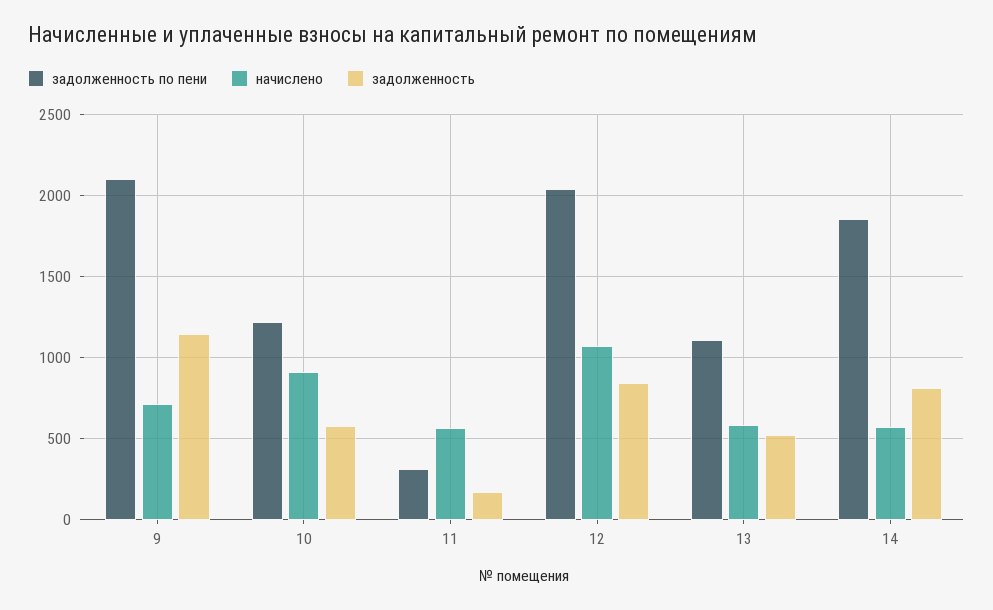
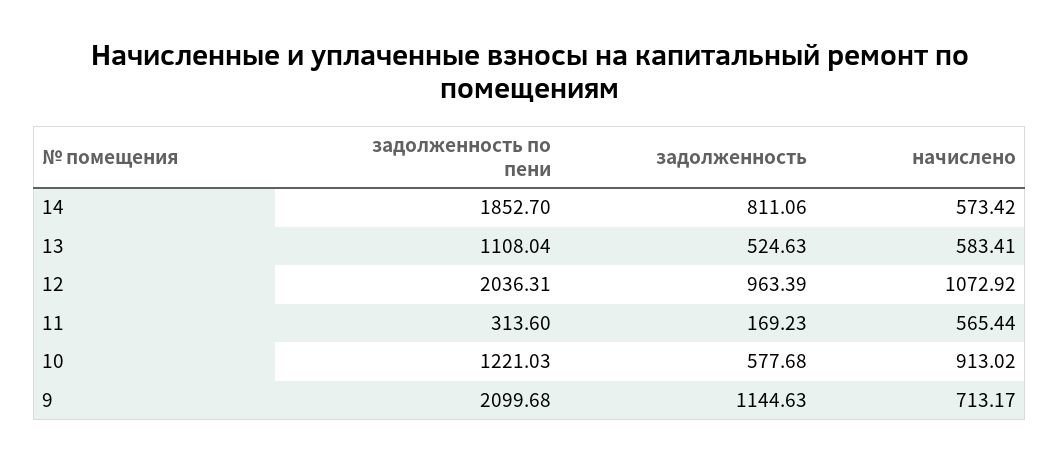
задолженность, 12: 850 -> 963.39

